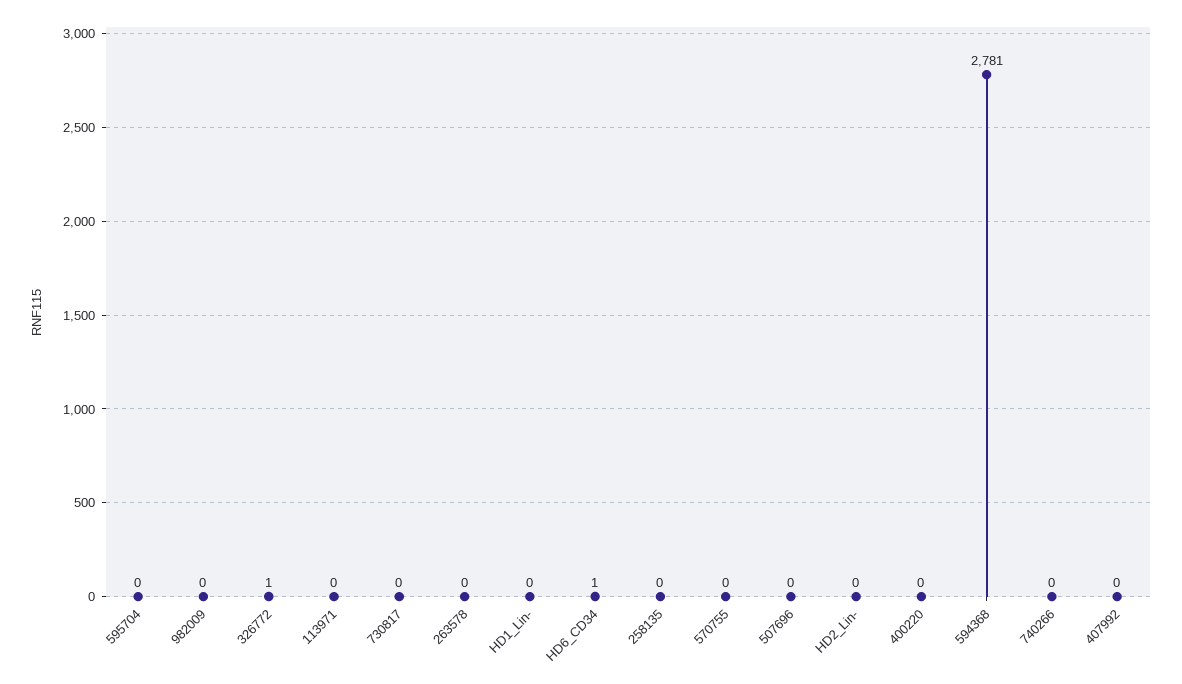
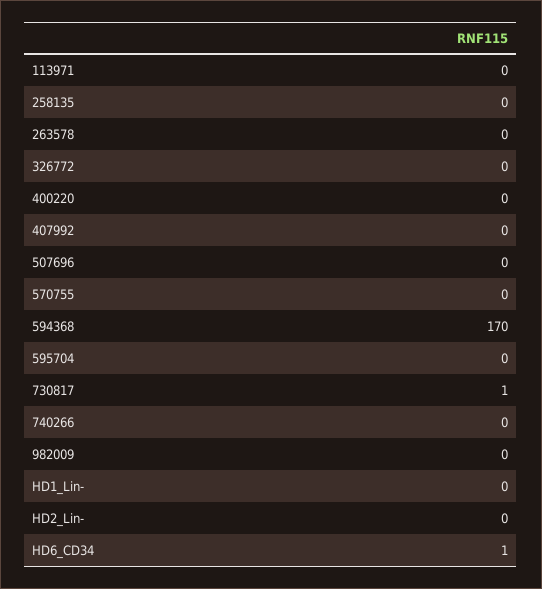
326772: 1 -> 0
730817: 0 -> 1
594368: 2781 -> 170

